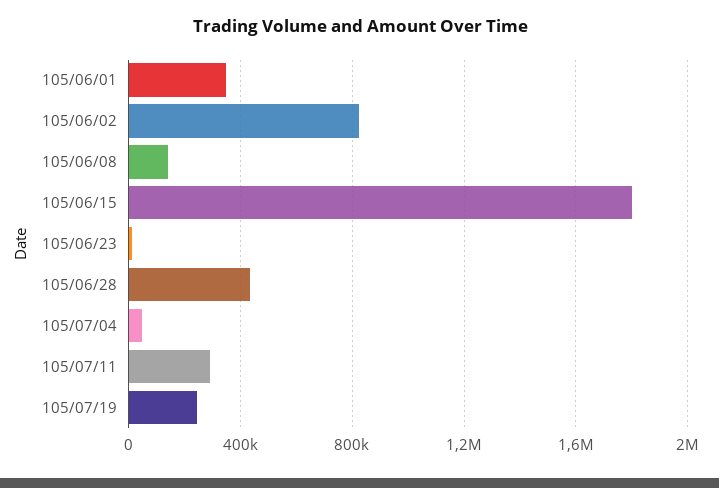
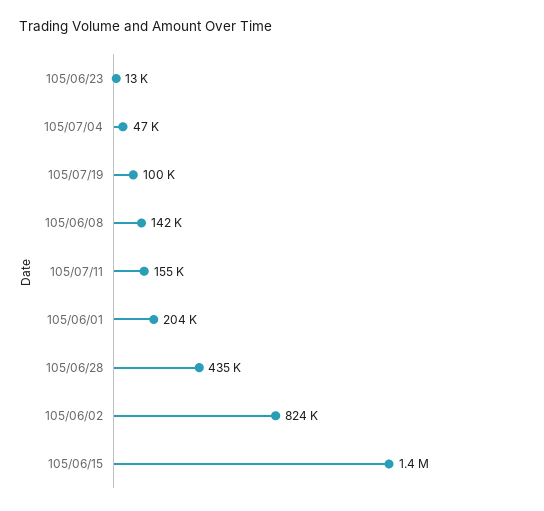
105/06/01: 350000 -> 204000
105/06/15: 1800000 -> 1400000
105/07/11: 300000 -> 155000
105/07/19: 250000 -> 100000

